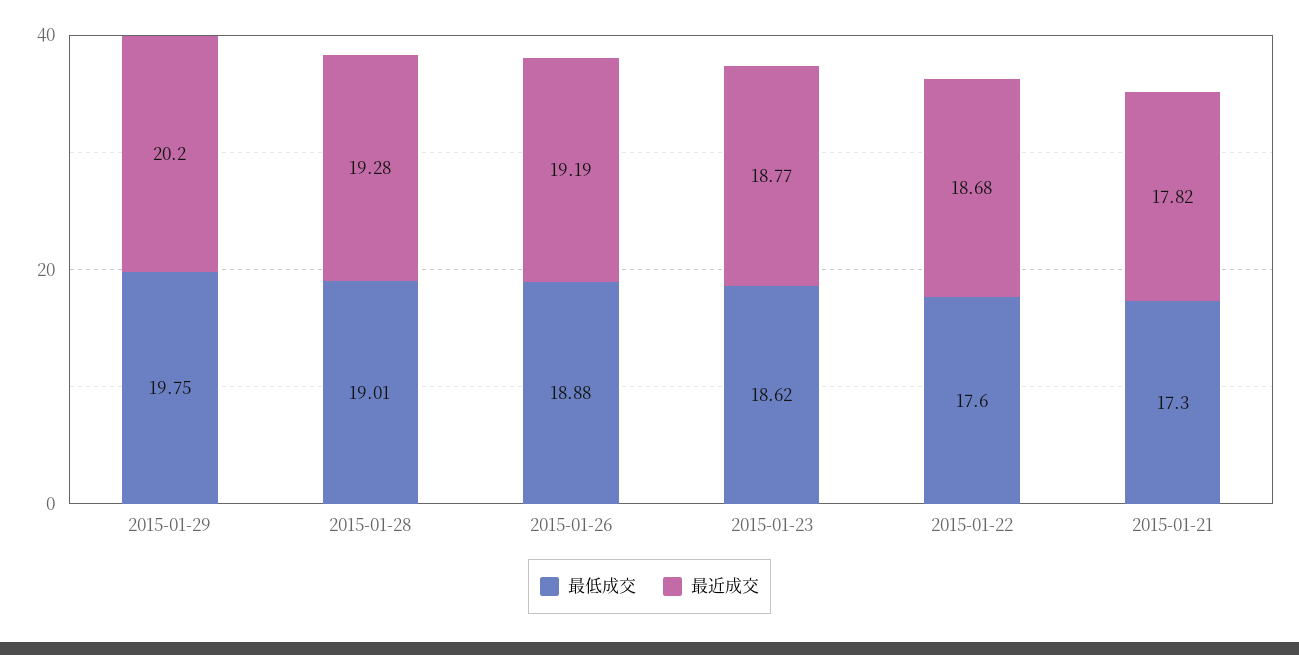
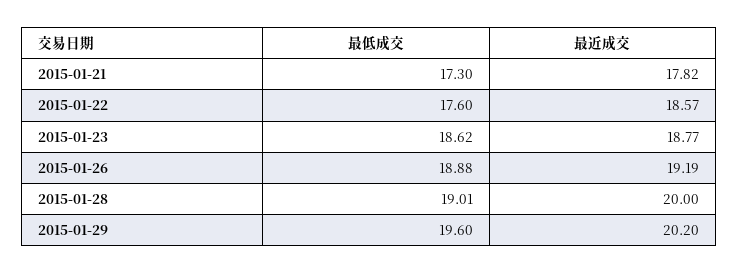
最低成交, 2015-01-29: 19.75 -> 19.6
最近成交, 2015-01-28: 19.28 -> 20
最近成交, 2015-01-22: 18.68 -> 18.57

